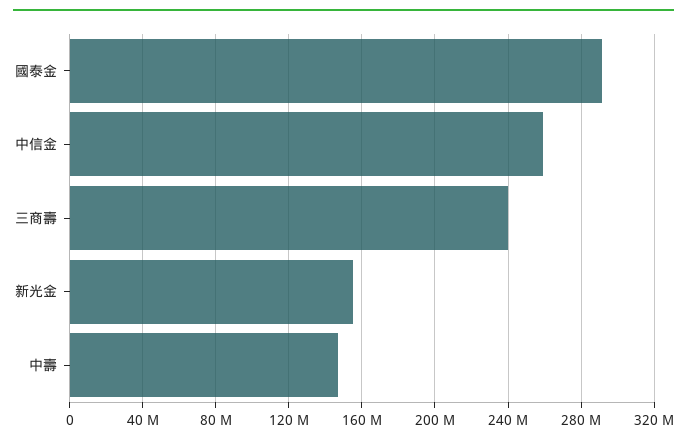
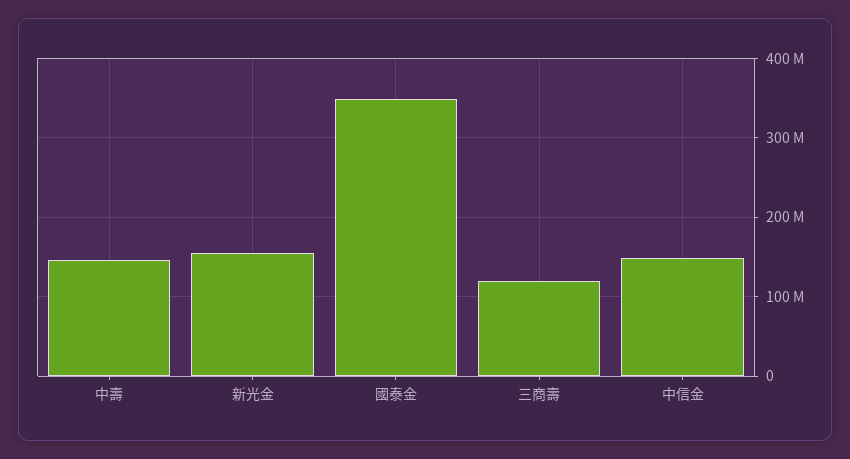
國泰金: 290000000 -> 350000000
中信金: 260000000 -> 150000000
三商壽: 240000000 -> 120000000

